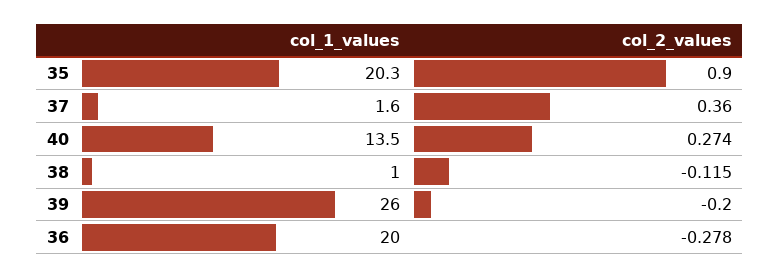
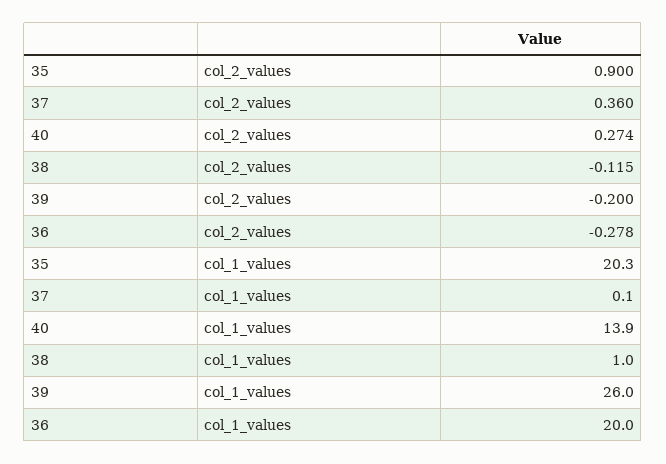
col_1_values, 37: 1.6 -> 0.1
col_1_values, 40: 13.5 -> 13.9

